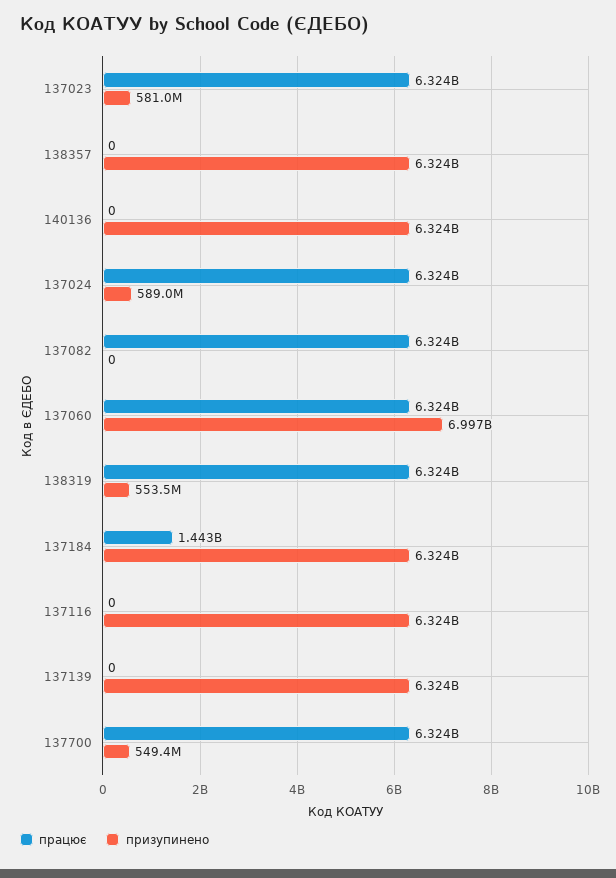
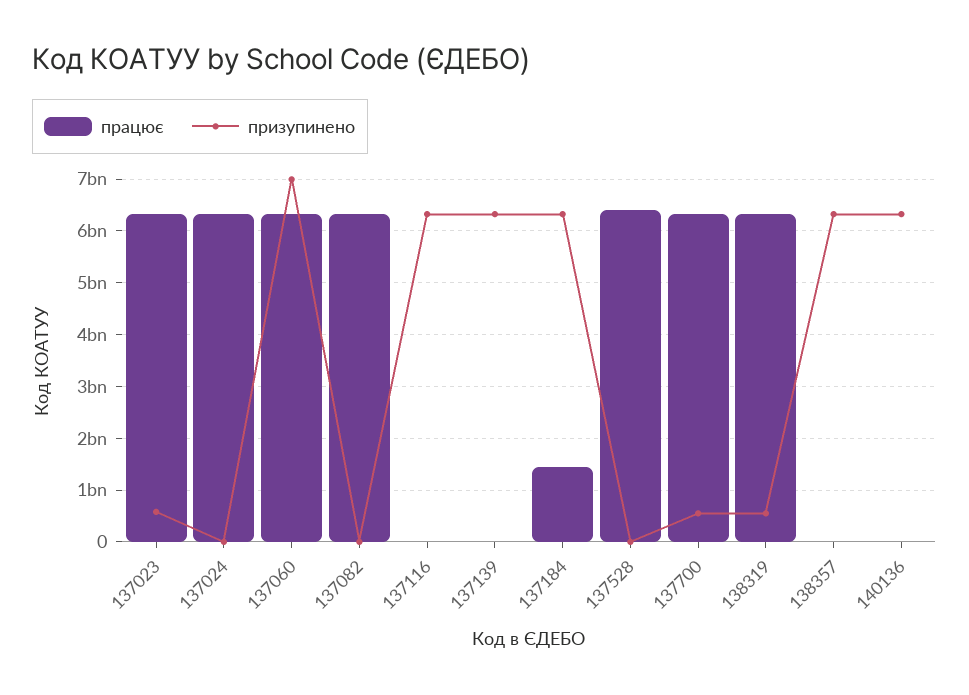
призупинено, 137024: 589000000 -> 0
працює, 137528: none -> 6400000000
призупинено, 137528: none -> 0

